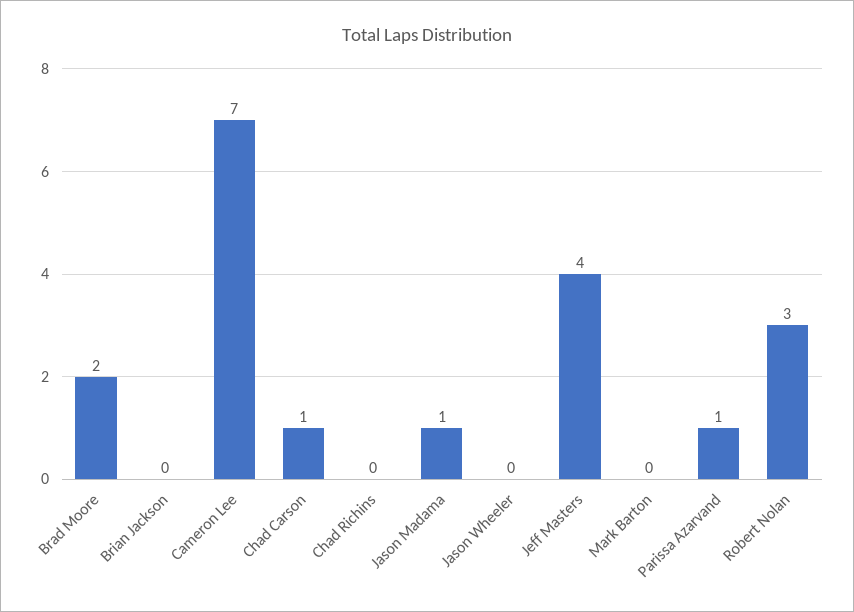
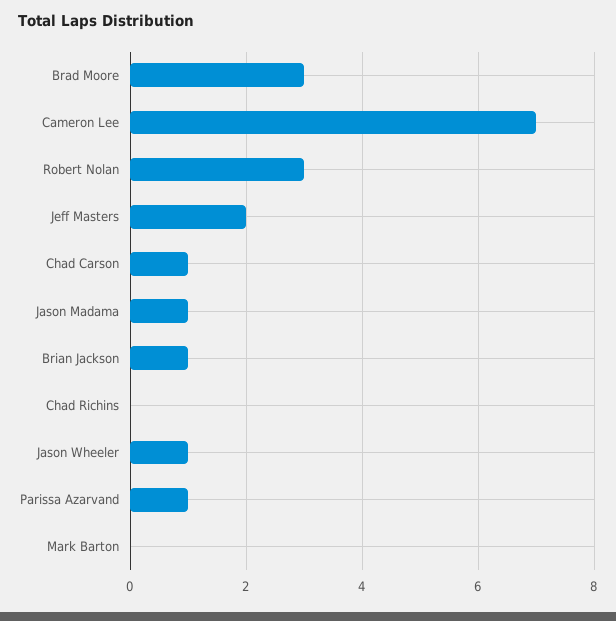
Brad Moore: 2 -> 3
Brian Jackson: 0 -> 1
Jason Wheeler: 0 -> 1
Jeff Masters: 4 -> 2

